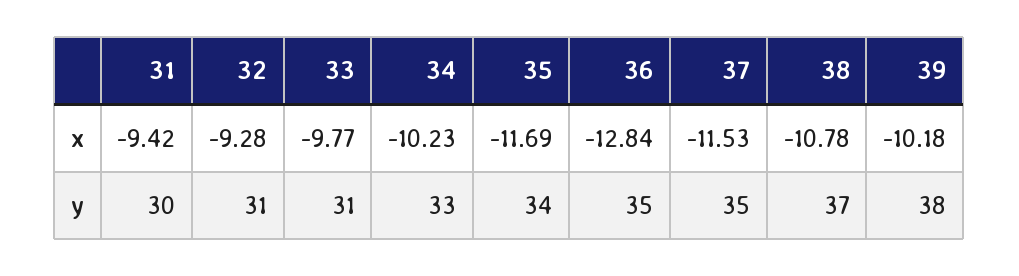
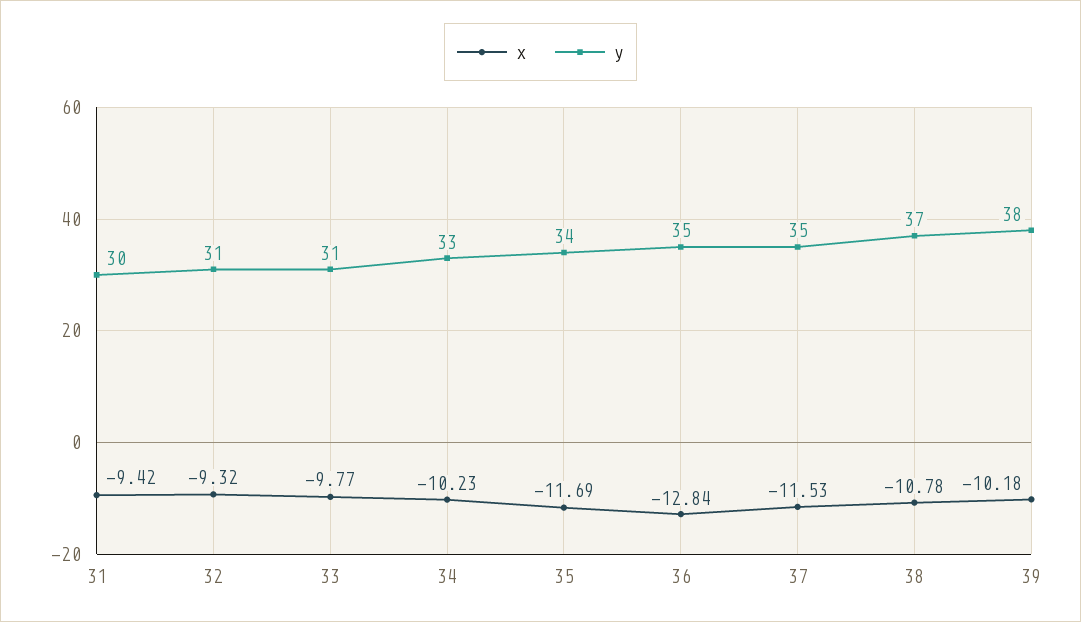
x, 32: -9.28 -> -9.32

